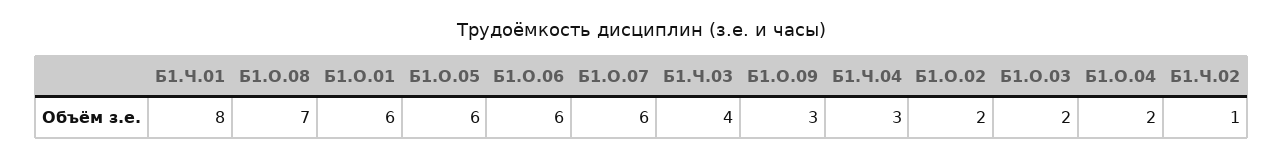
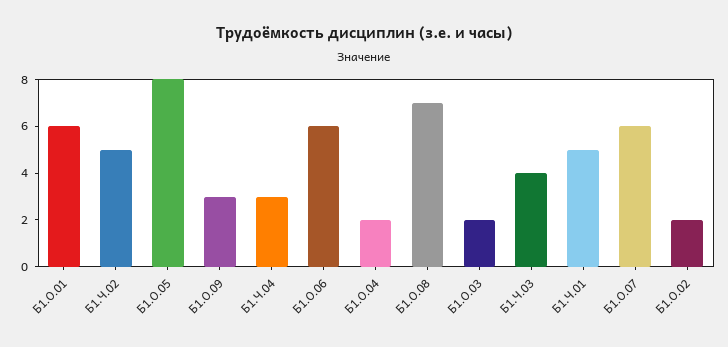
Б1.Ч.01: 8 -> 5
Б1.О.05: 6 -> 8
Б1.Ч.02: 1 -> 5

